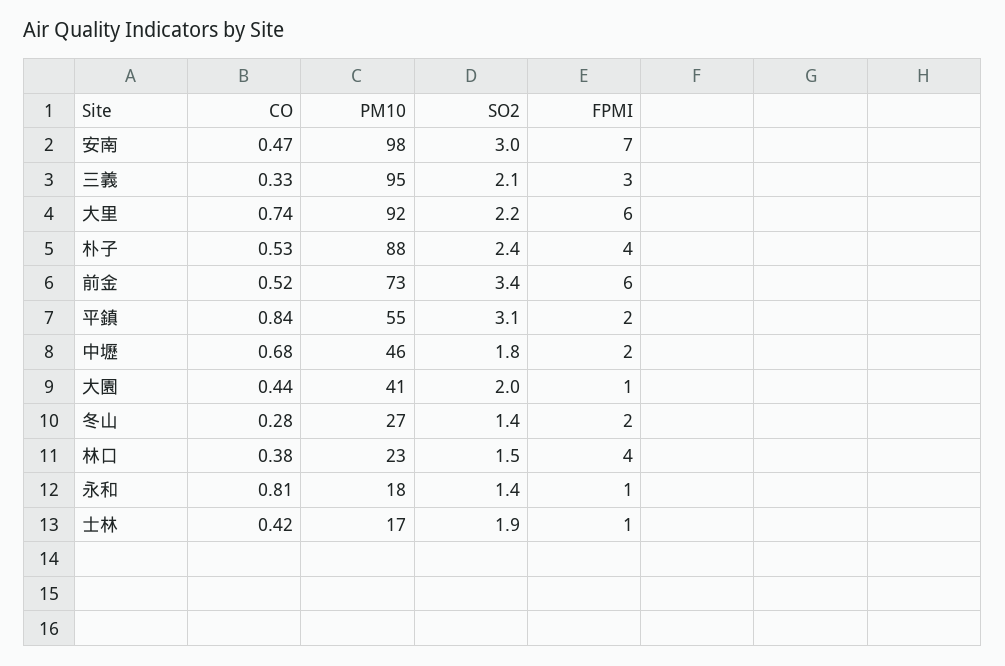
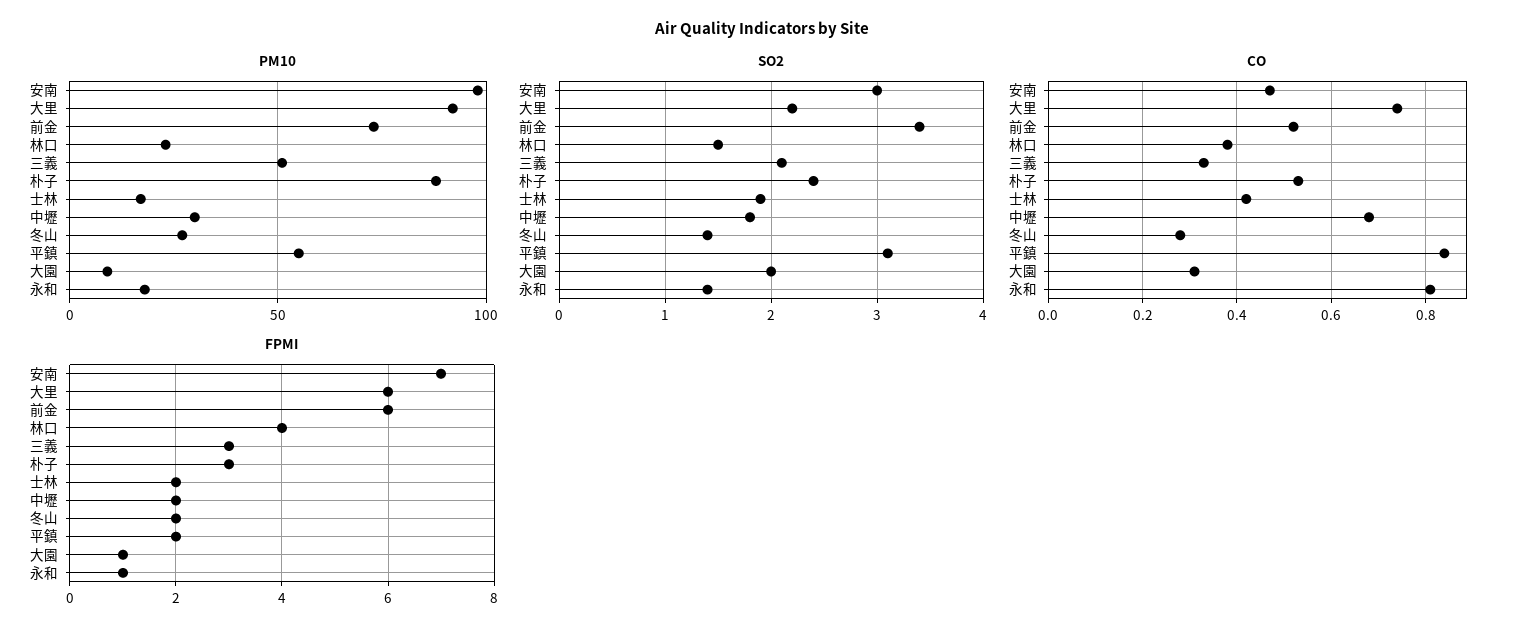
PM10, 三義: 95 -> 50
FPMI, 朴子: 4 -> 3
PM10, 中壢: 46 -> 30
CO, 大園: 0.44 -> 0.3
PM10, 大園: 41 -> 10
FPMI, 士林: 1 -> 2

